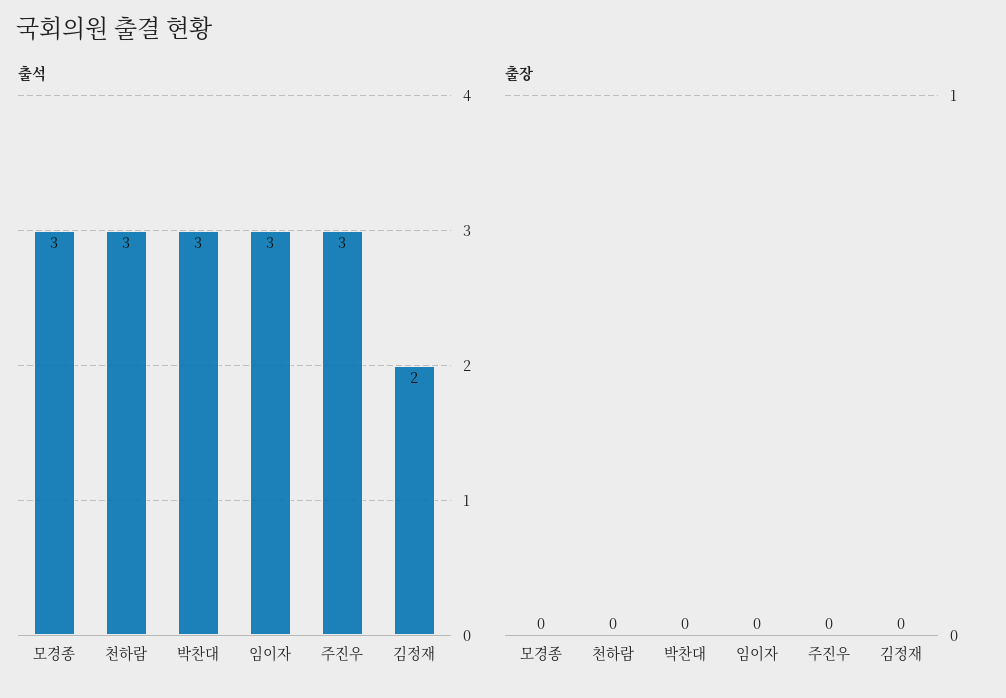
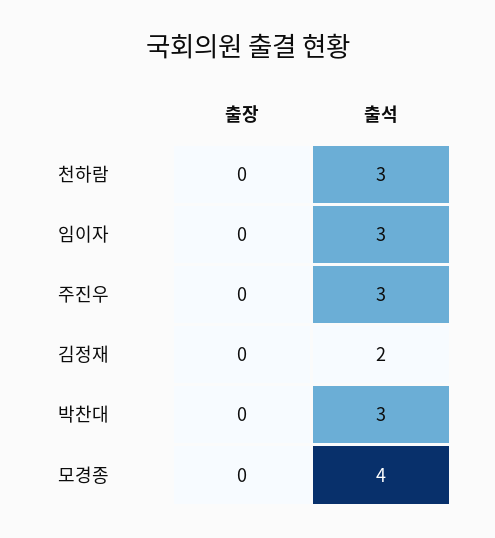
출석, 모경종: 3 -> 4

